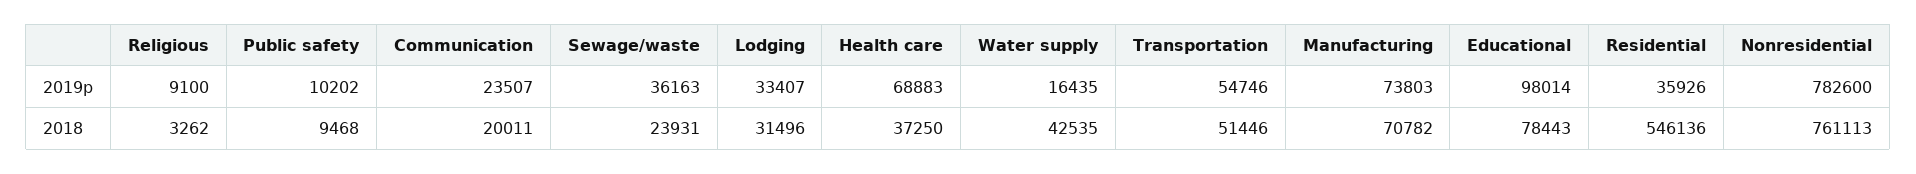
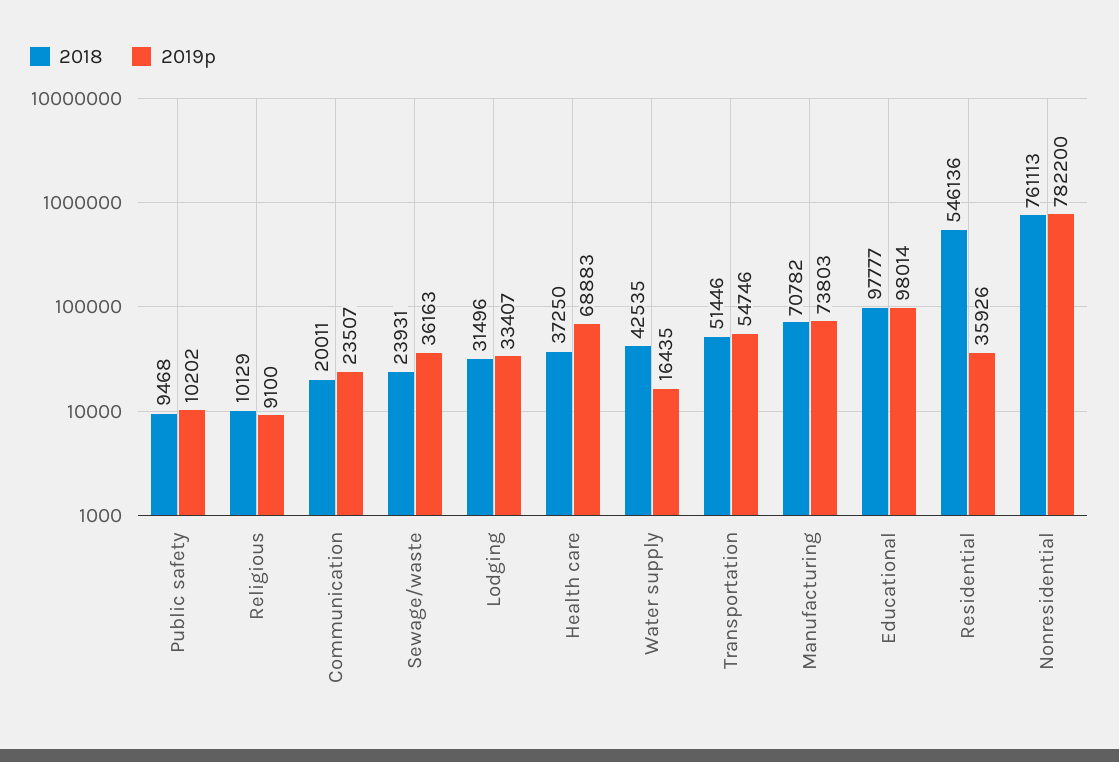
2019p, Nonresidential: 782600 -> 782200
2018, Religious: 3262 -> 10129
2018, Educational: 78443 -> 97777

